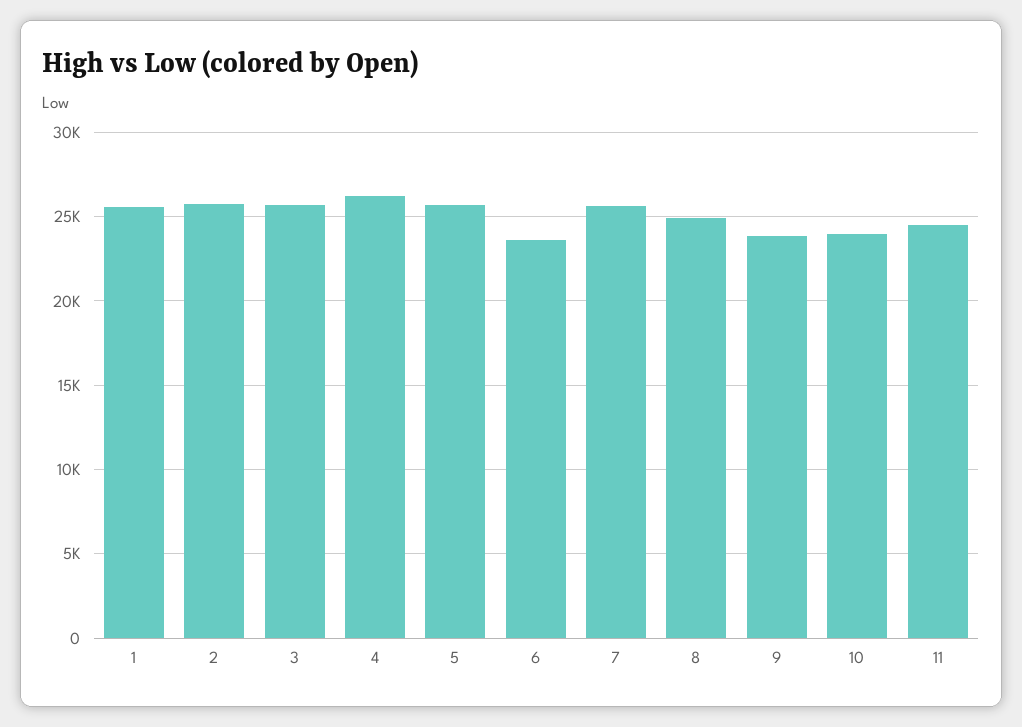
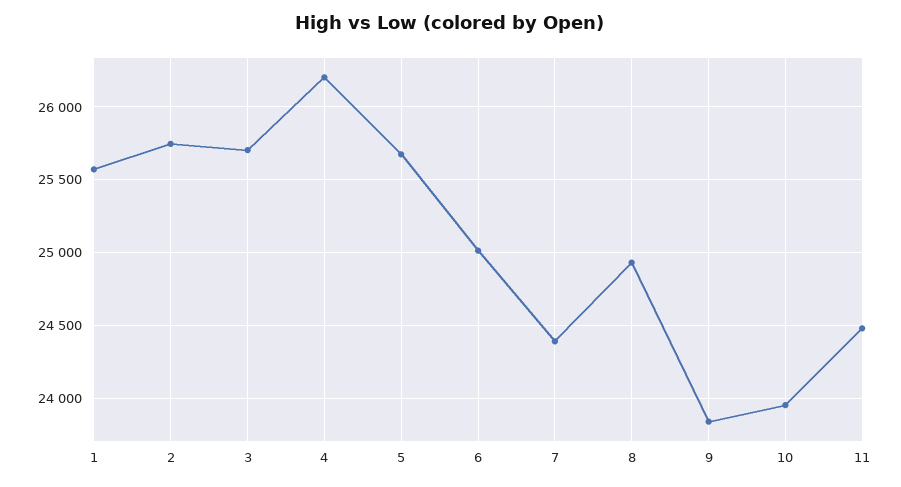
6: 23500 -> 25000
7: 25500 -> 24400

